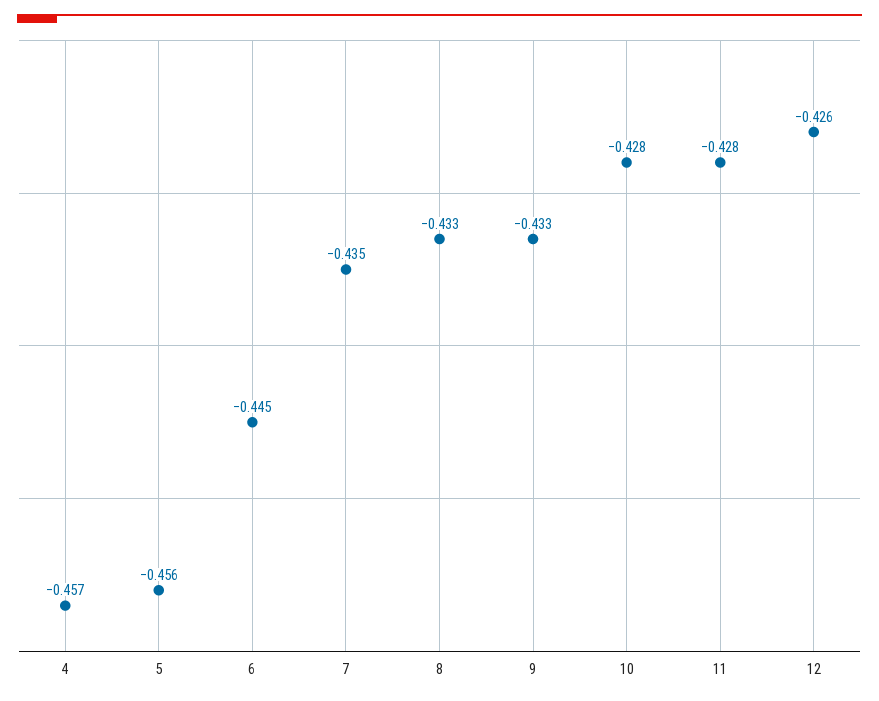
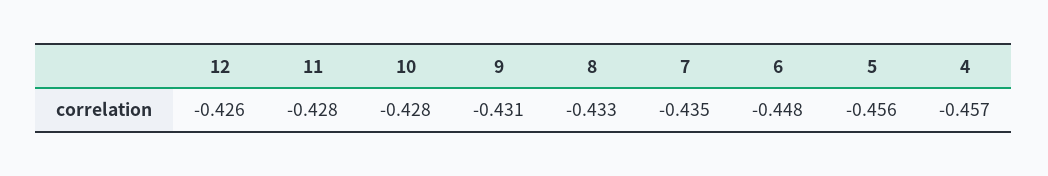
6: -0.445 -> -0.448
9: -0.433 -> -0.431

